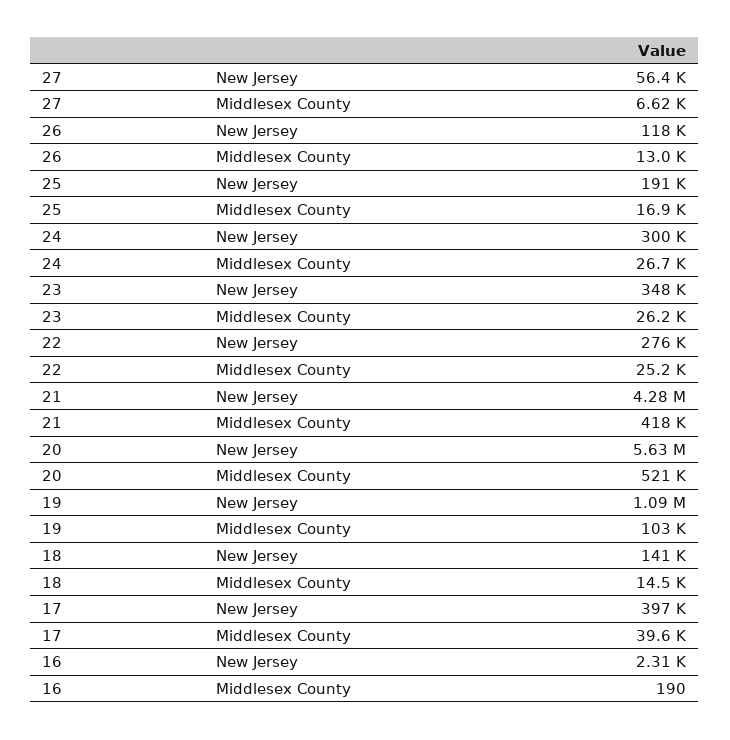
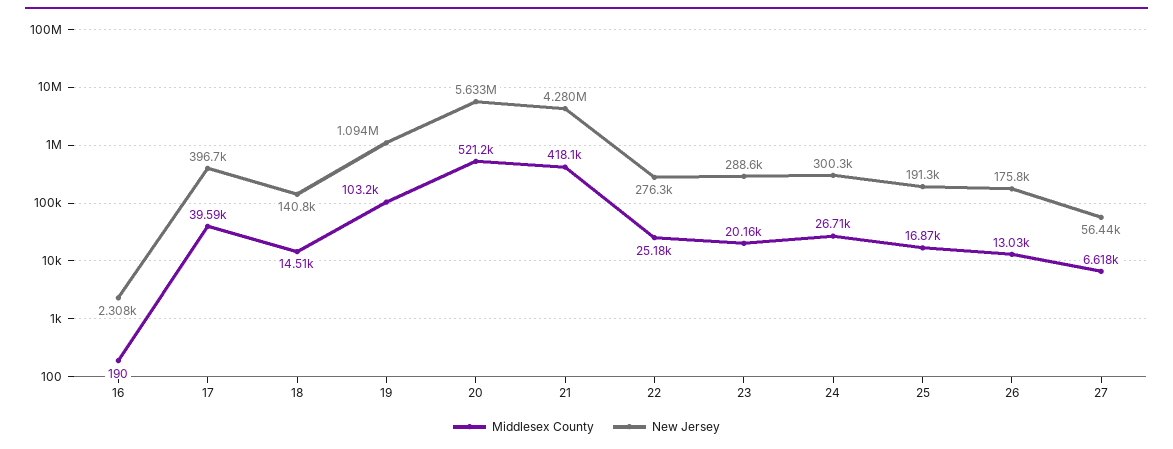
New Jersey, 26: 118000 -> 175800
New Jersey, 23: 348000 -> 288600
Middlesex County, 23: 26200 -> 20160

